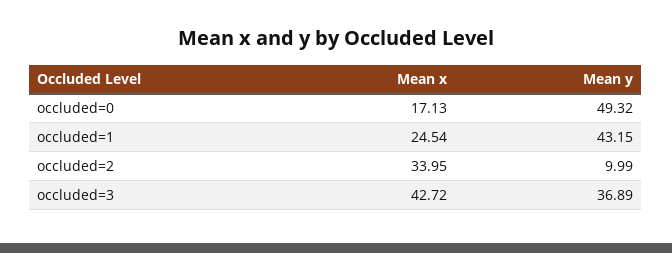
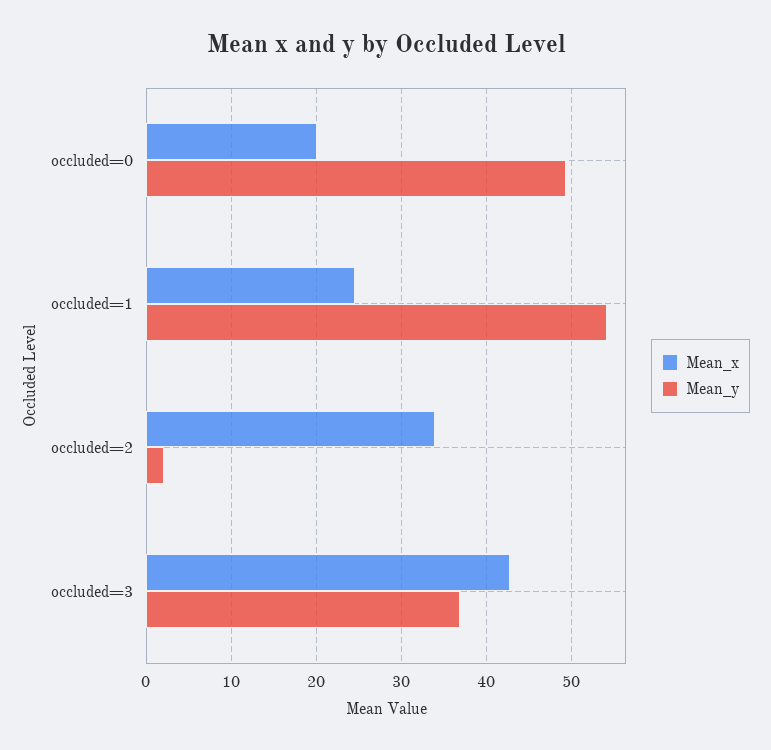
Mean x, occluded=0: 17.13 -> 20
Mean y, occluded=1: 43.15 -> 54
Mean y, occluded=2: 9.99 -> 2

